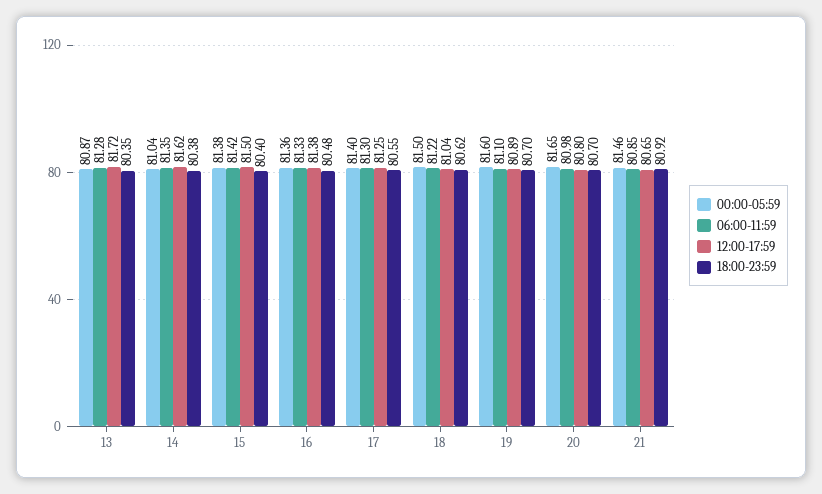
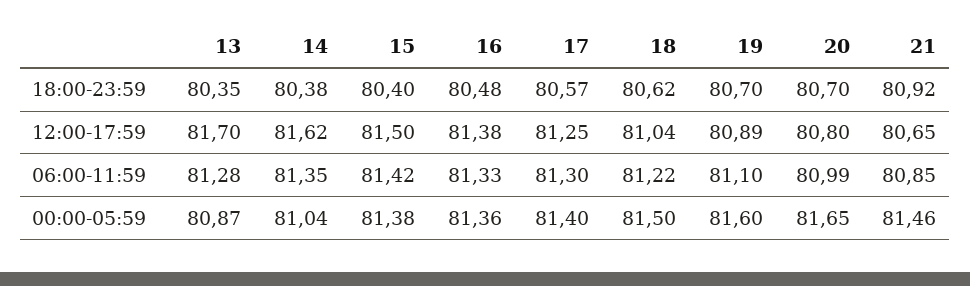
12:00-17:59, 13: 81.72 -> 81.7
18:00-23:59, 17: 80.55 -> 80.57
06:00-11:59, 20: 80.98 -> 80.99

